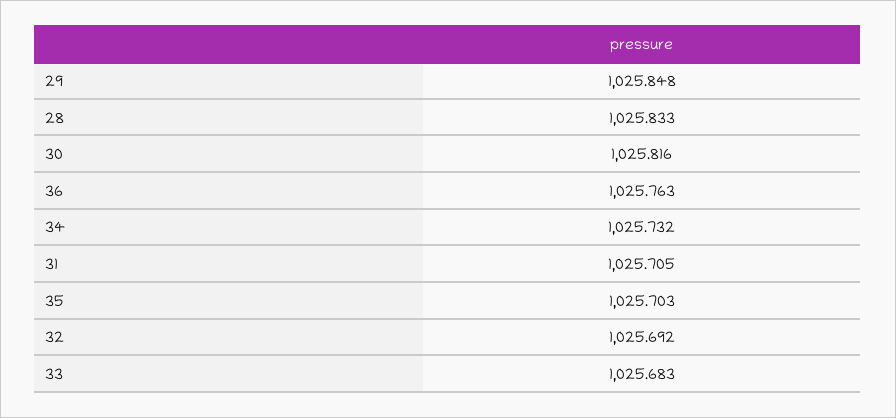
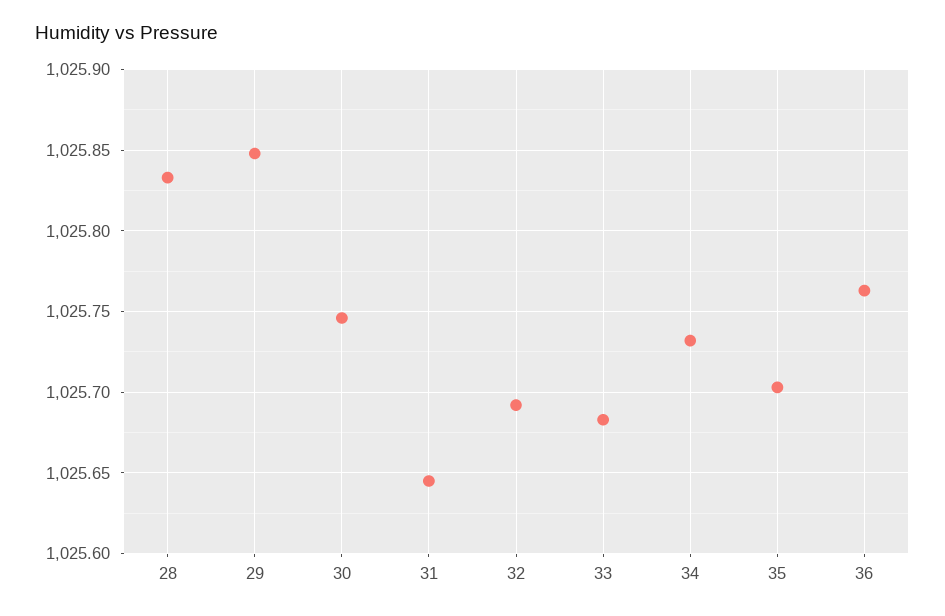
30: 1025.816 -> 1025.745
31: 1025.705 -> 1025.645

